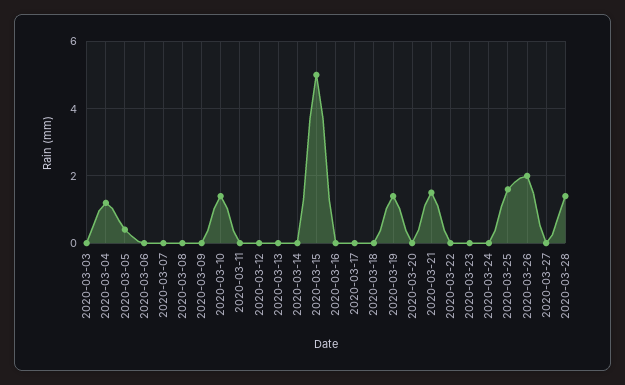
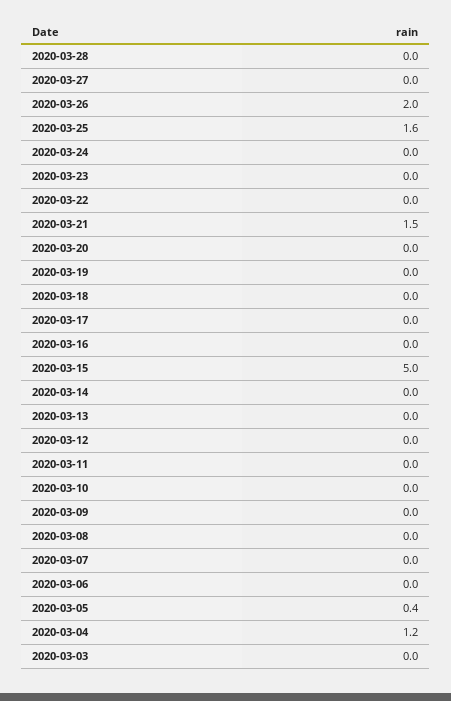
2020-03-10: 1.5 -> 0
2020-03-19: 1.5 -> 0
2020-03-28: 1.5 -> 0

